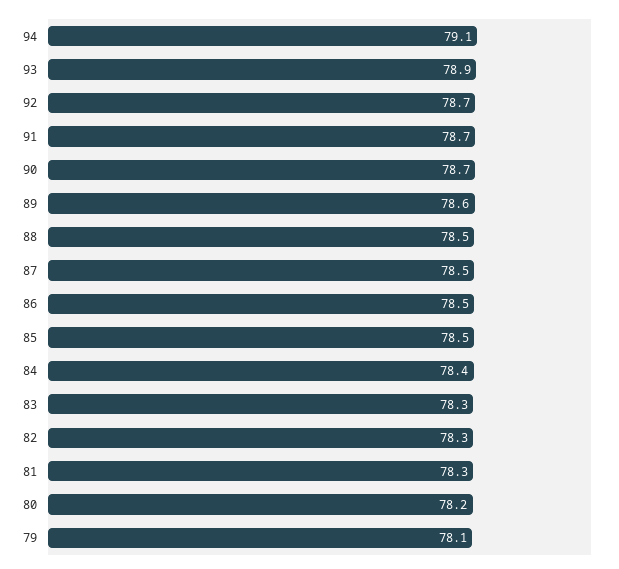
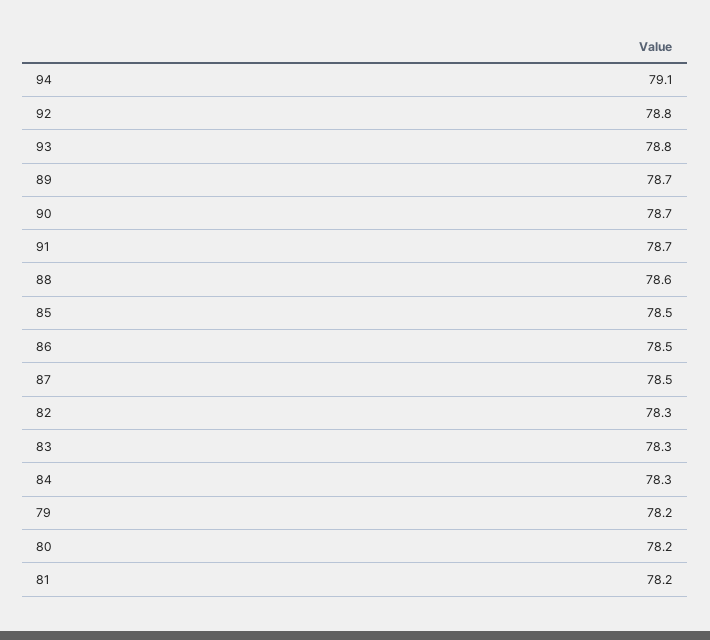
93: 78.9 -> 78.8
92: 78.7 -> 78.8
89: 78.6 -> 78.7
88: 78.5 -> 78.6
84: 78.4 -> 78.3
81: 78.3 -> 78.2
79: 78.1 -> 78.2

